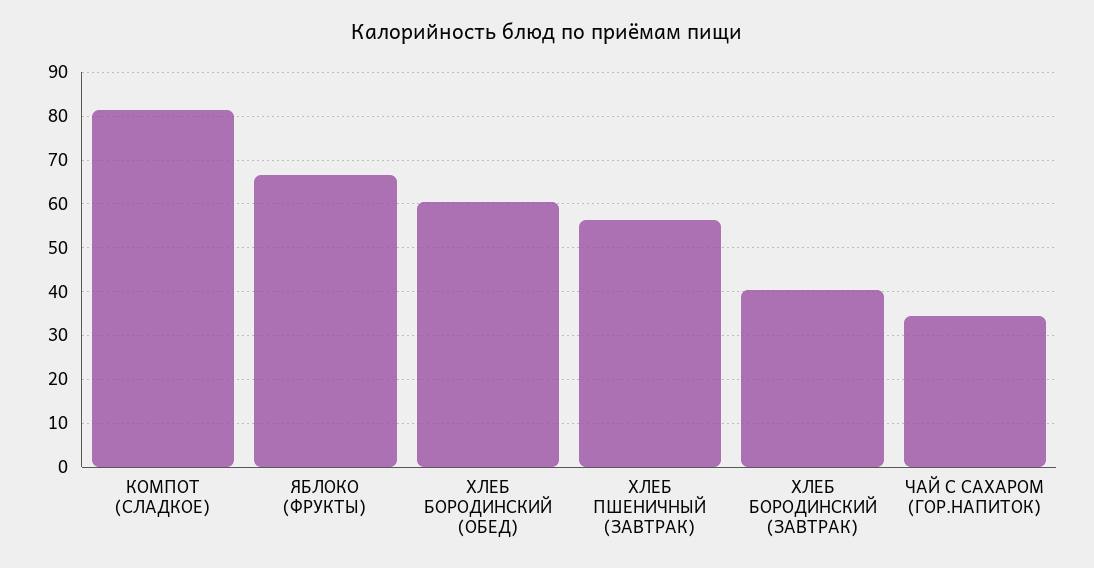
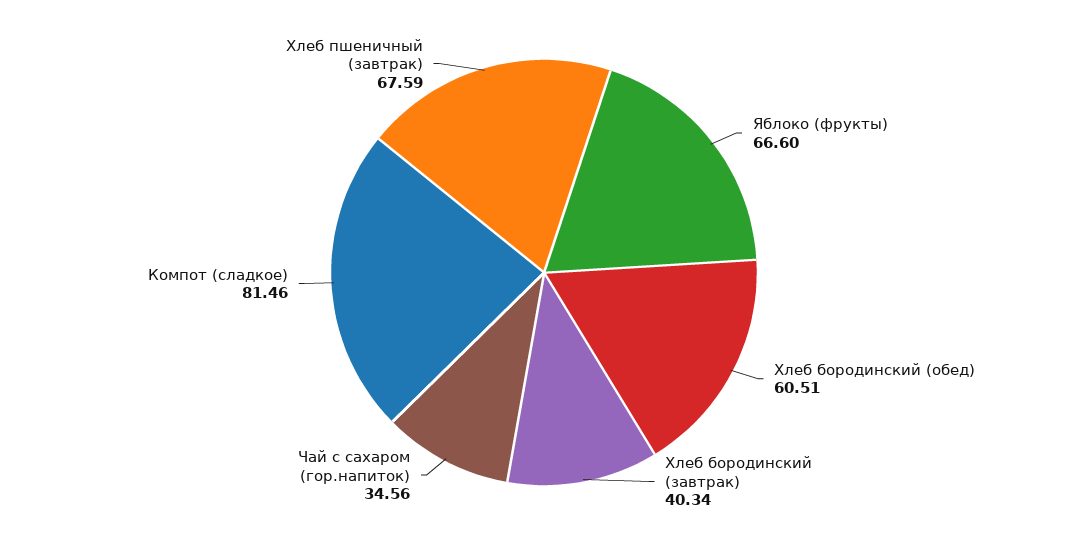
ХЛЕБ ПШЕНИЧНЫЙ (ЗАВТРАК): 56 -> 67.59

